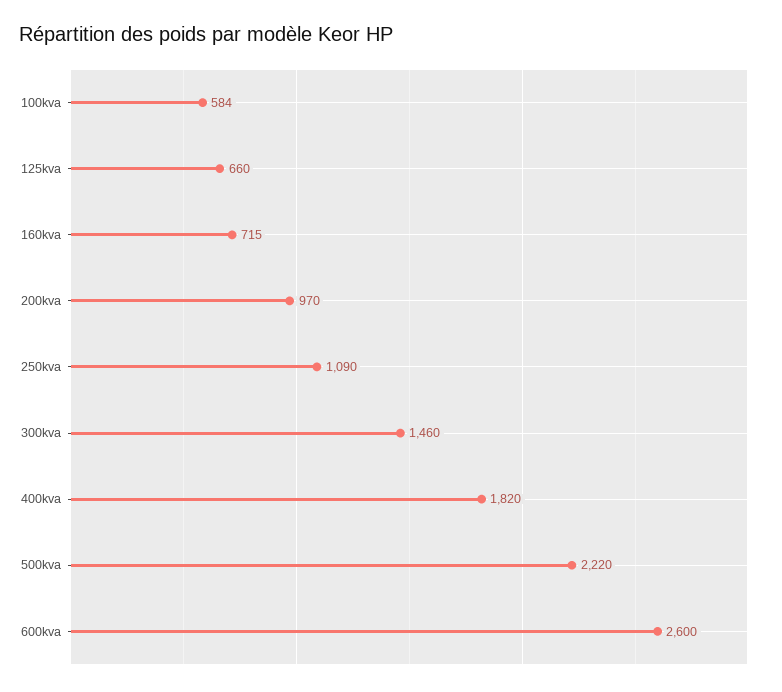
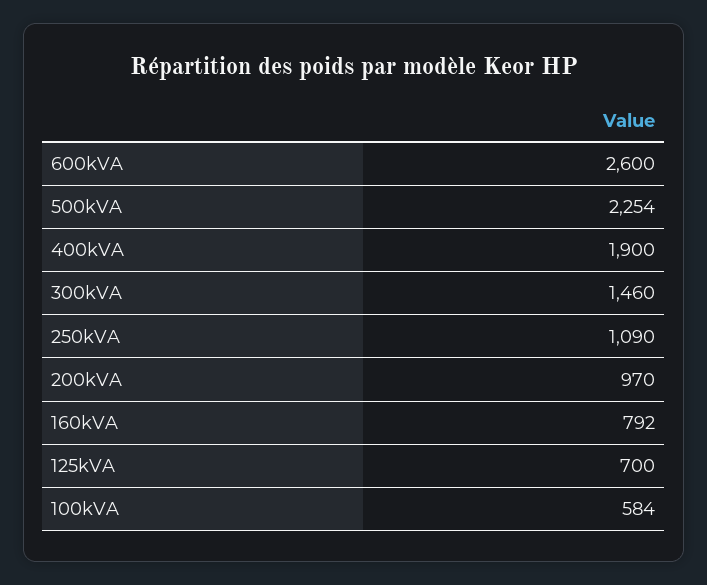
125kva: 660 -> 700
160kva: 715 -> 792
400kva: 1820 -> 1900
500kva: 2220 -> 2254

